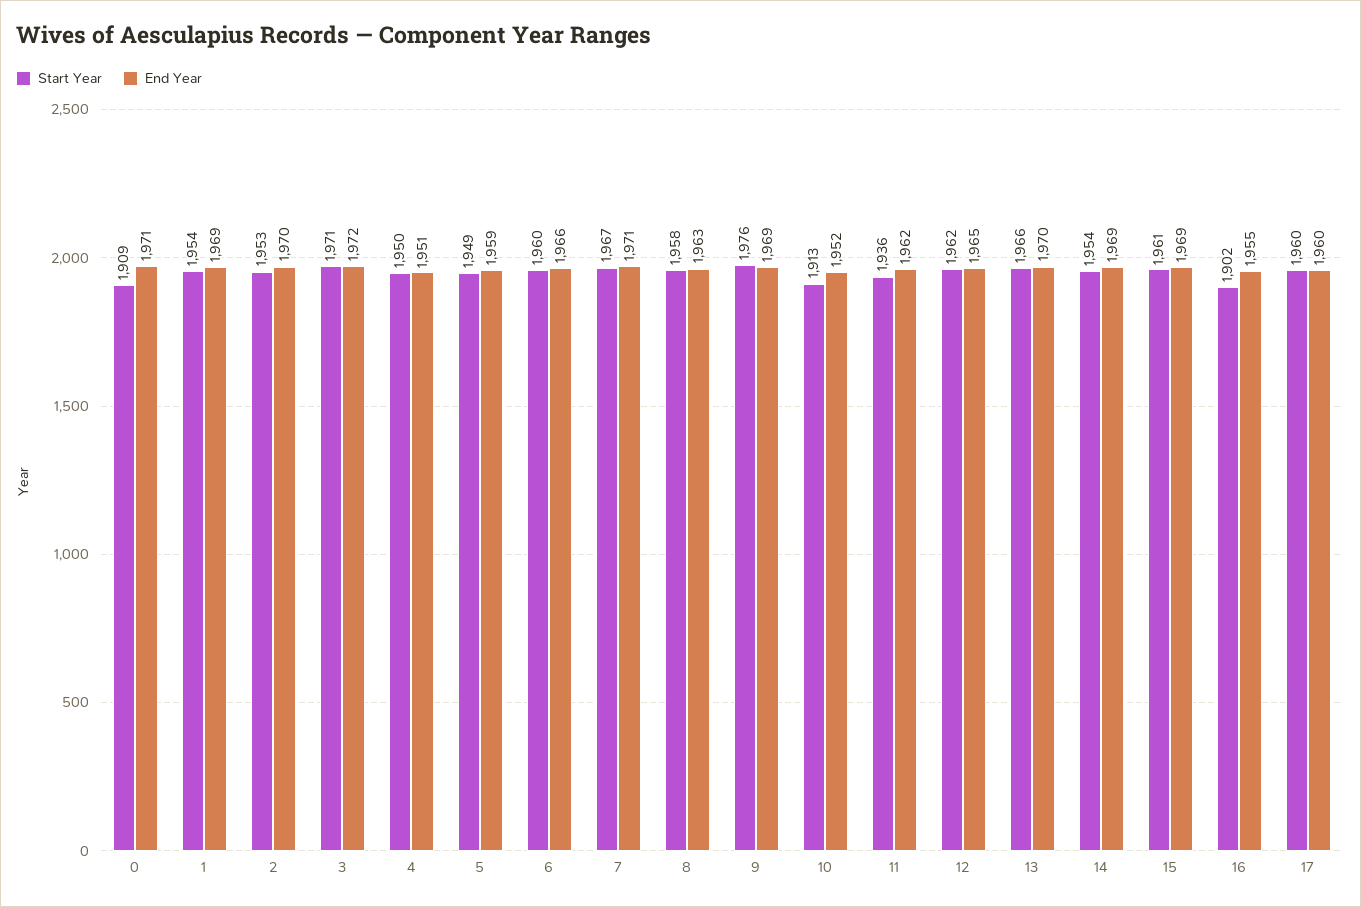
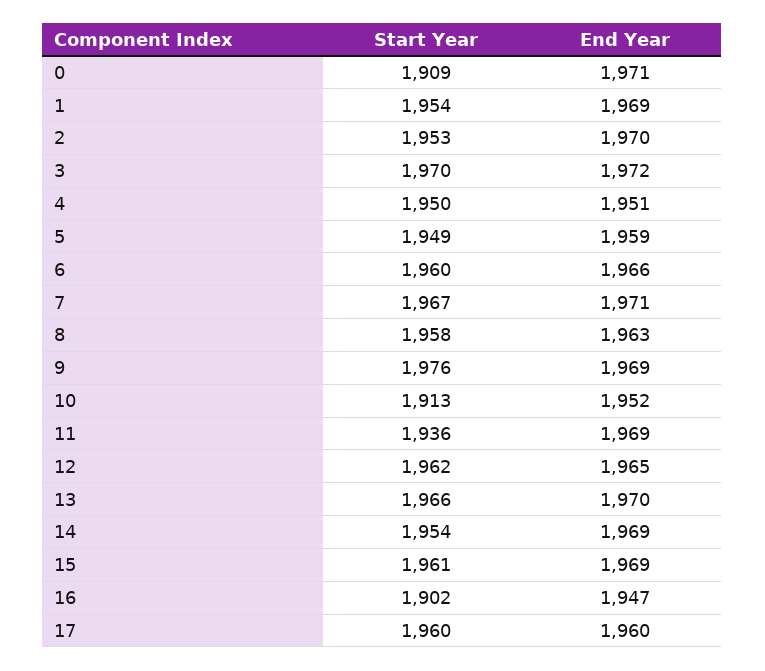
Start Year, 3: 1971 -> 1970
End Year, 11: 1962 -> 1969
End Year, 16: 1955 -> 1947

